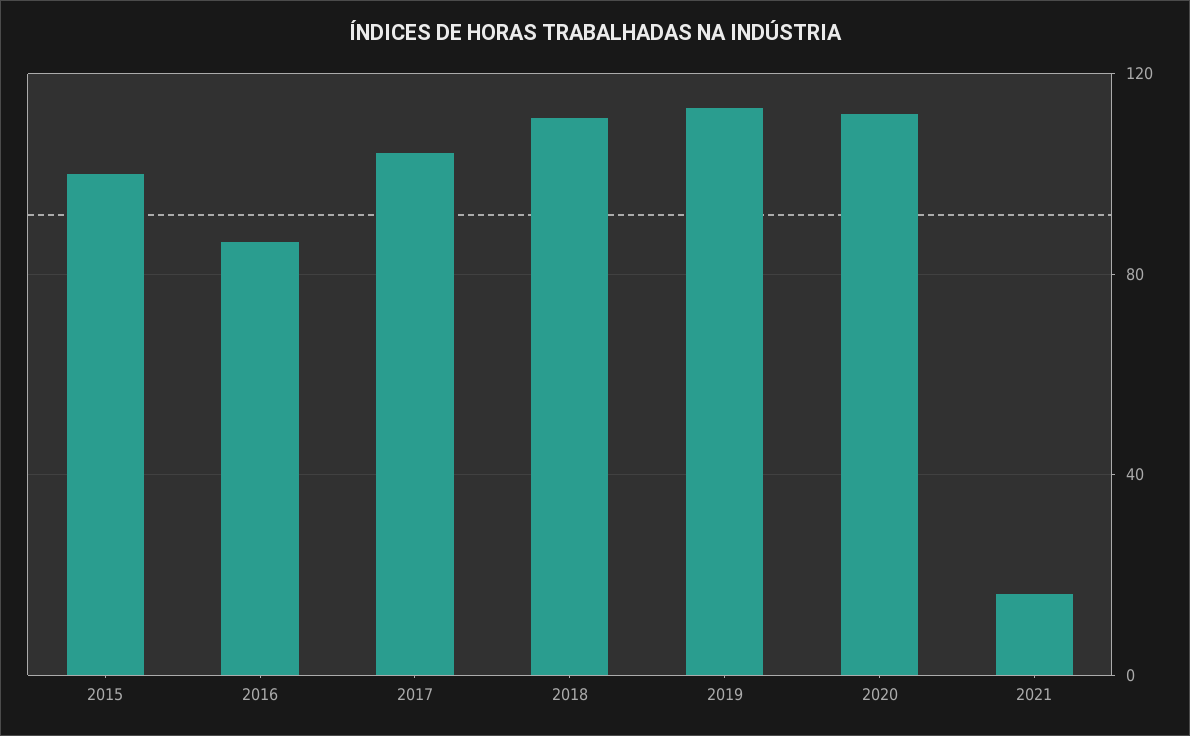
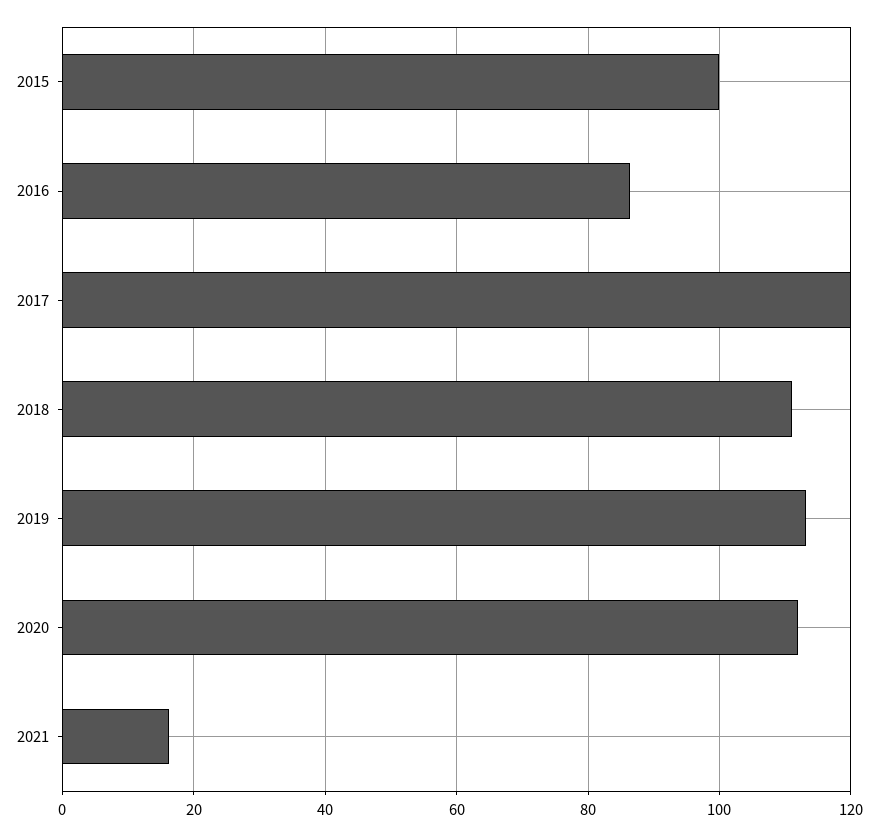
2017: 105 -> 120

